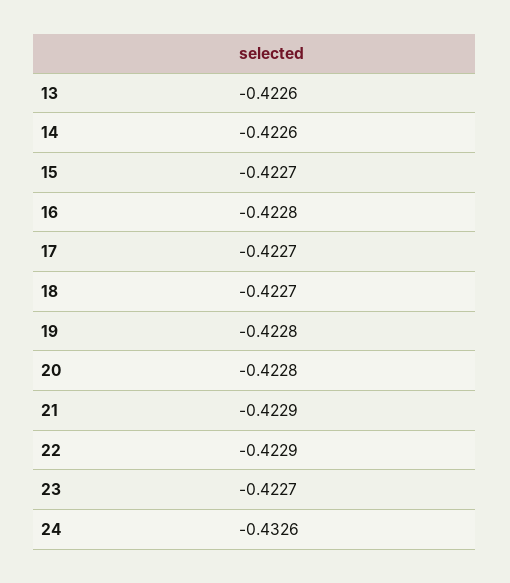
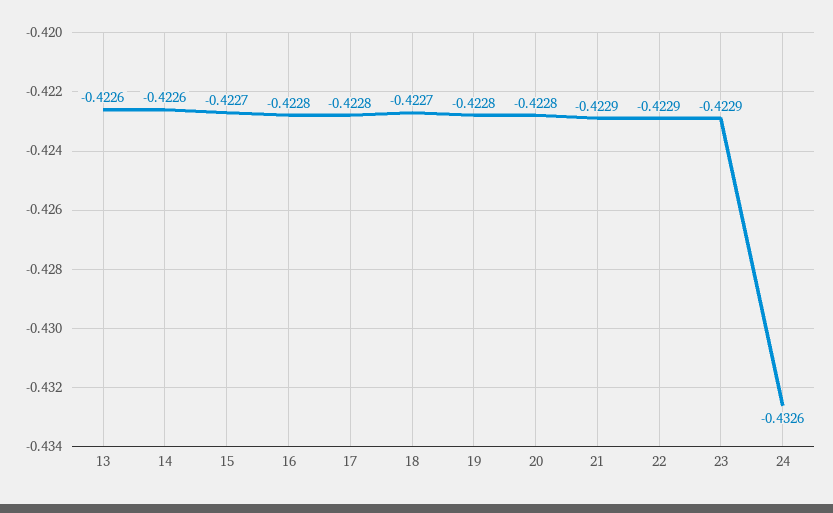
17: -0.4227 -> -0.4228
23: -0.4227 -> -0.4229

